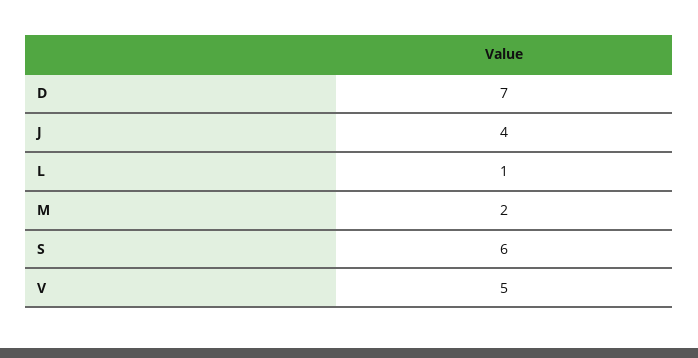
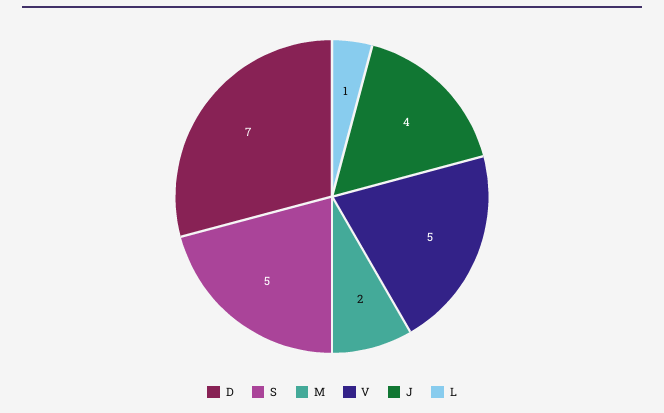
S: 6 -> 5

